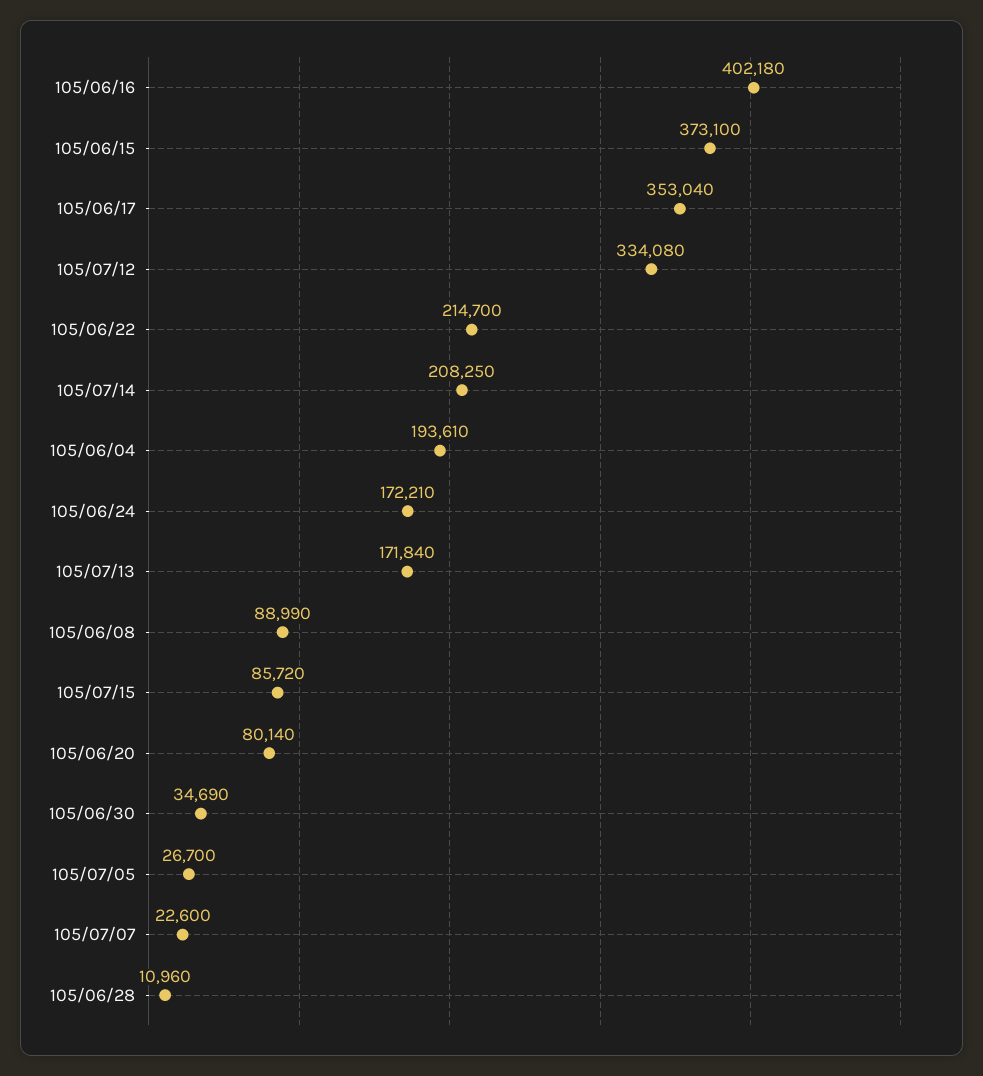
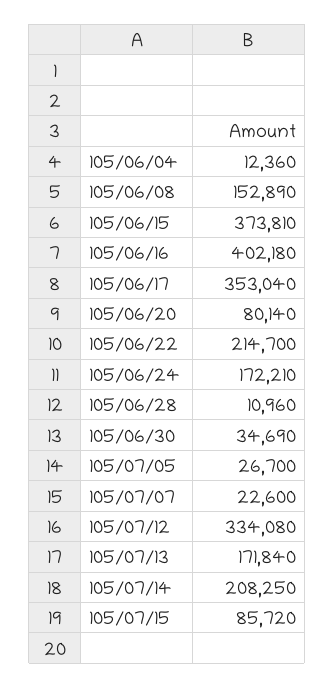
105/06/15: 373100 -> 373810
105/06/04: 193610 -> 12360
105/06/08: 88990 -> 152890

